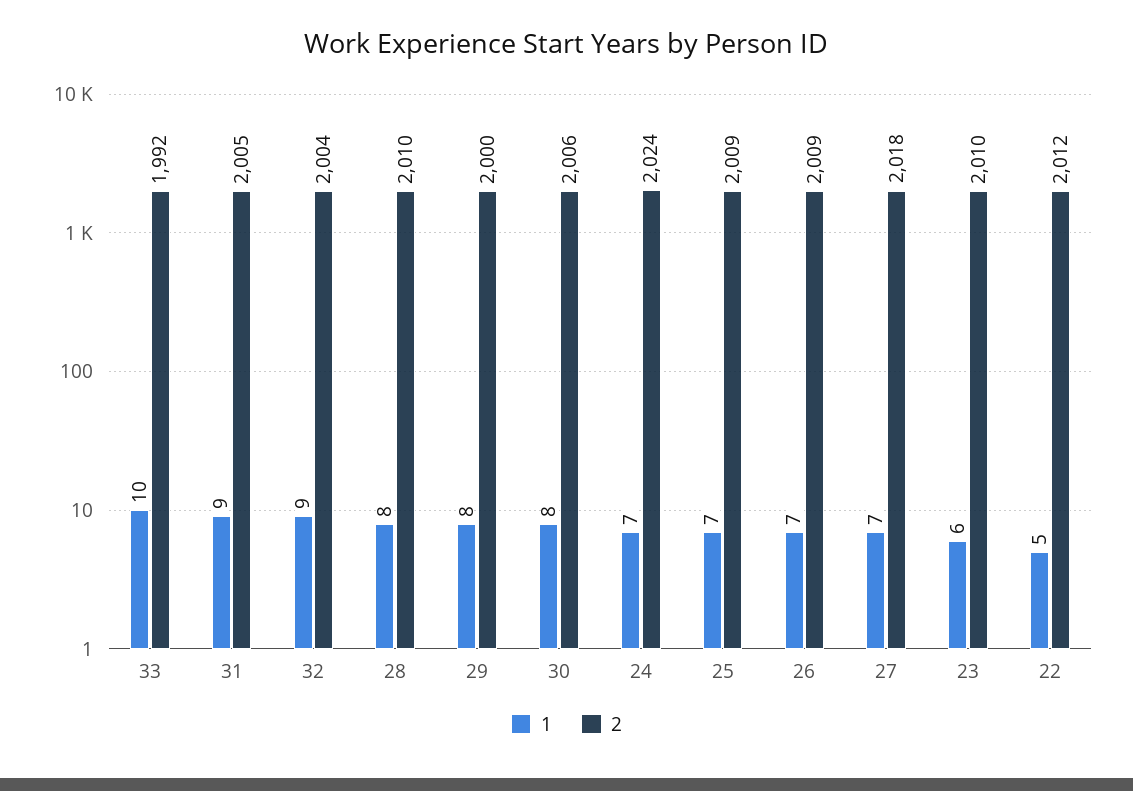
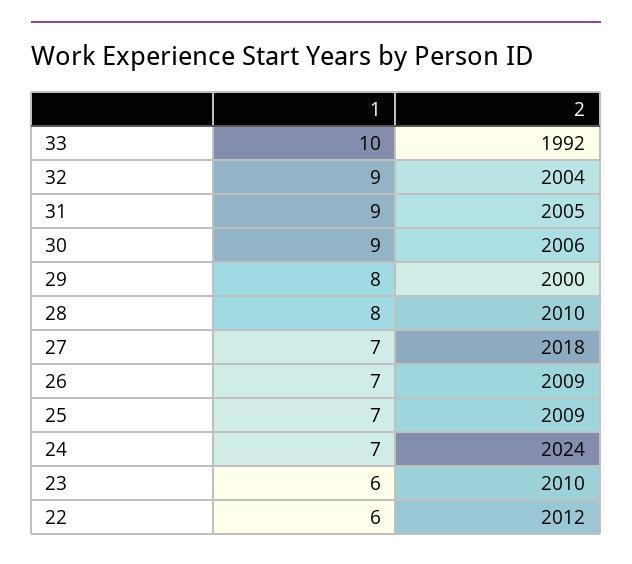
1, 30: 8 -> 9
1, 22: 5 -> 6

